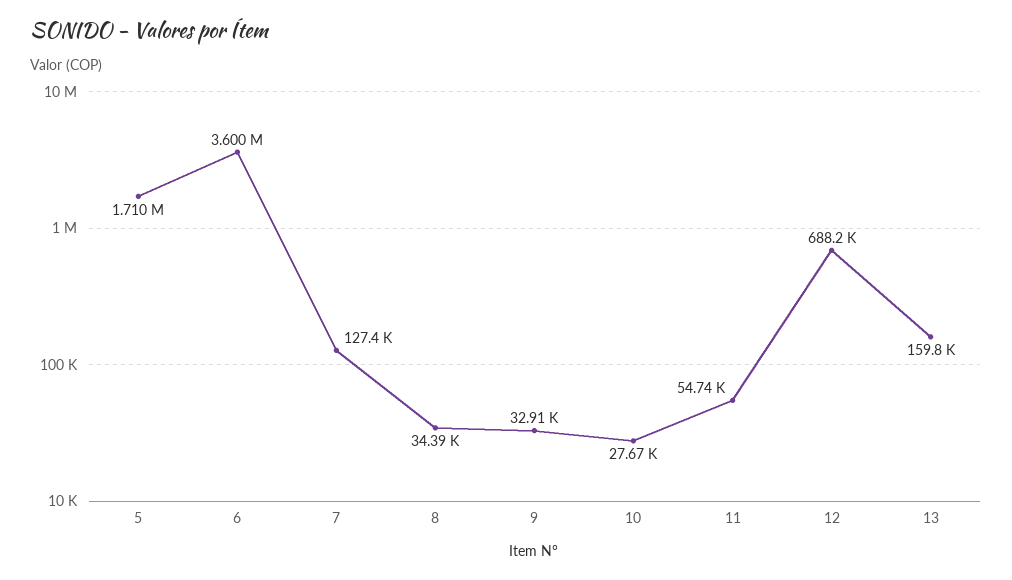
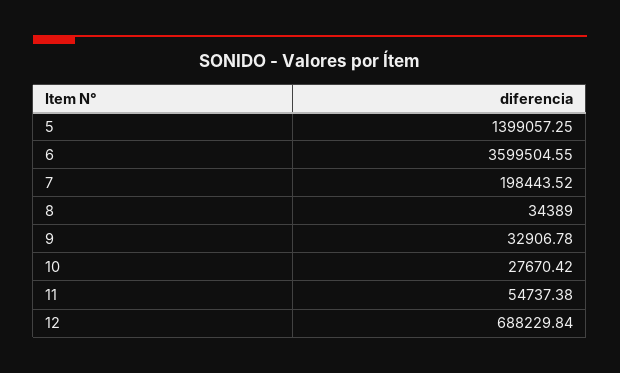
5: 1710000 -> 1399057.25
7: 127400 -> 198443.52
13: 159800 -> none

